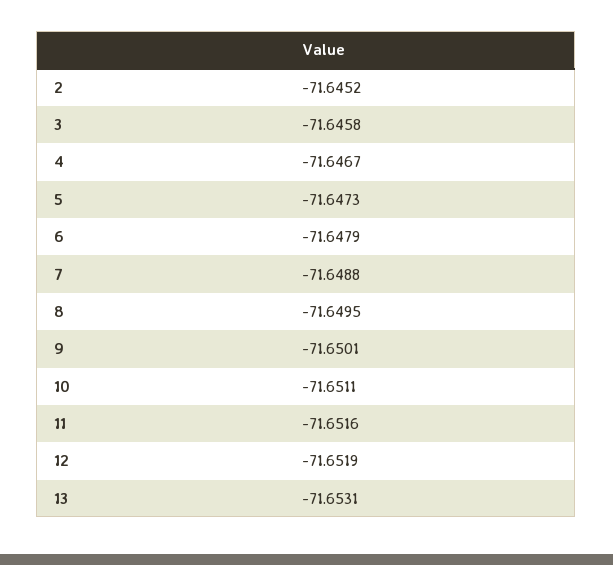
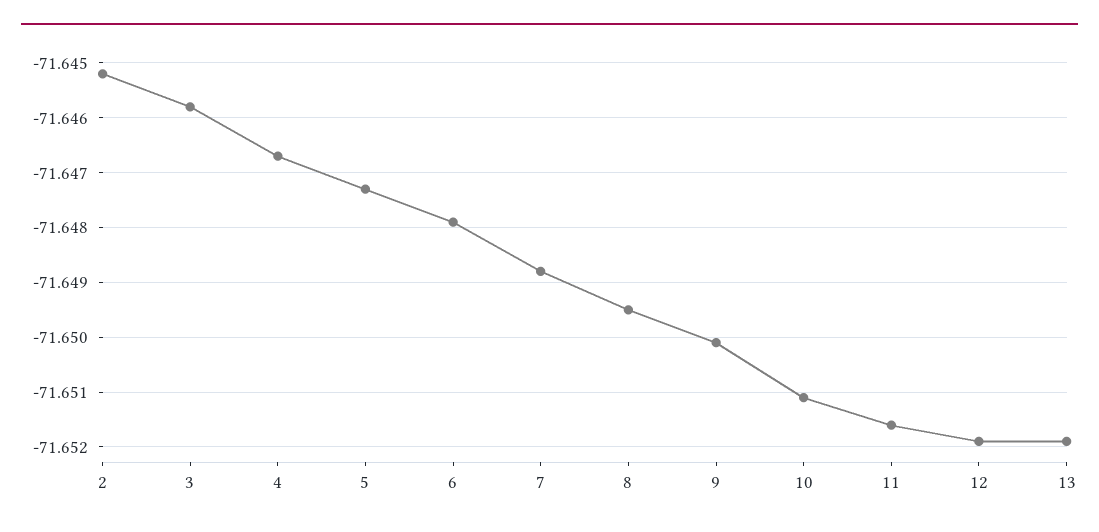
13: -71.6531 -> -71.652

